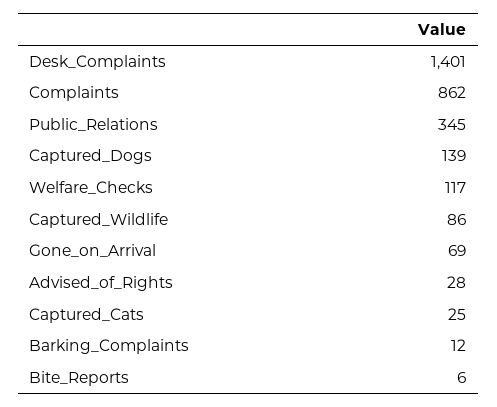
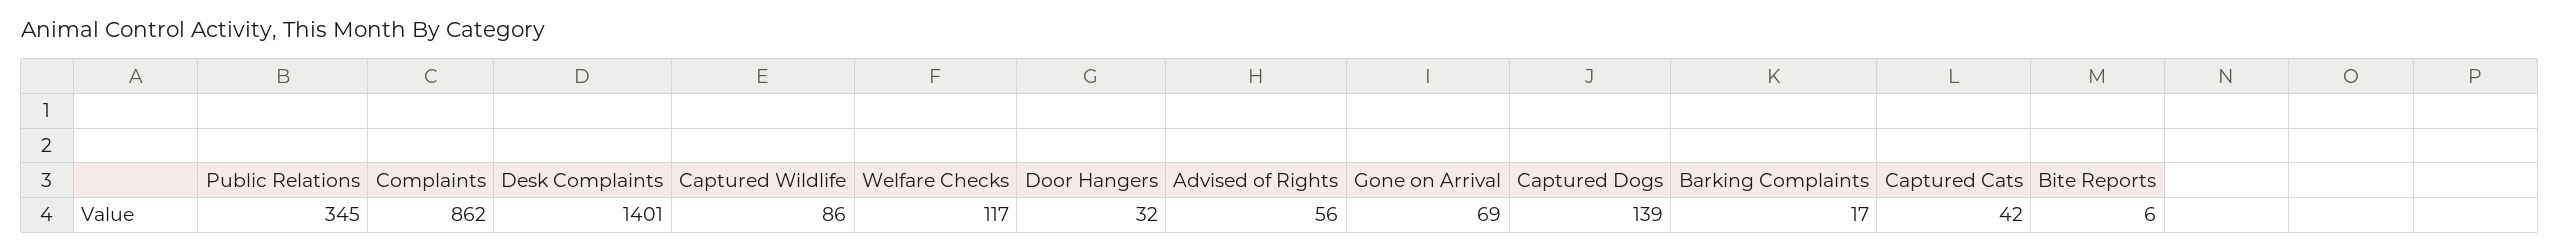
Advised_of_Rights: 28 -> 56
Captured_Cats: 25 -> 42
Barking_Complaints: 12 -> 17
Door Hangers: none -> 32

